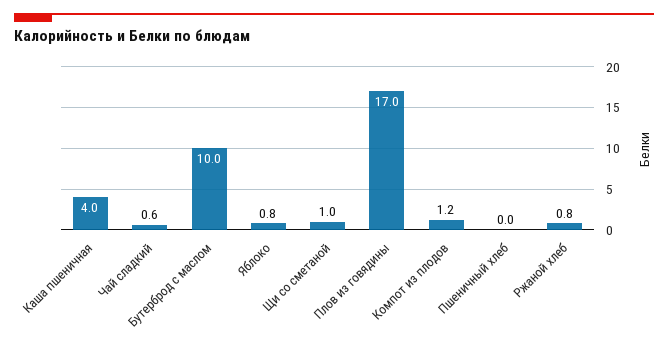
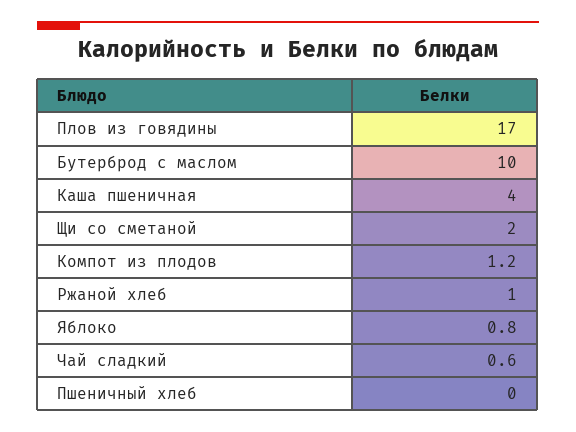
Щи со сметаной: 1 -> 2
Ржаной хлеб: 0.8 -> 1

